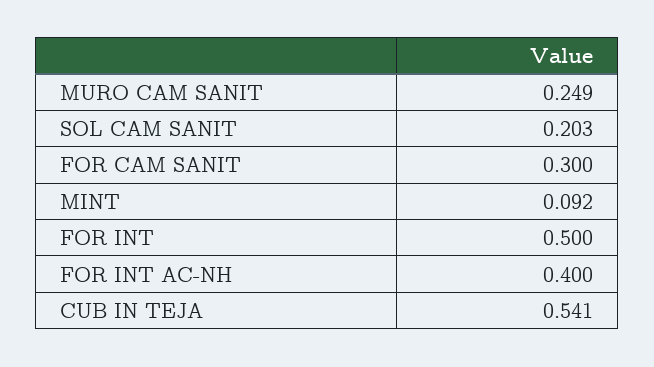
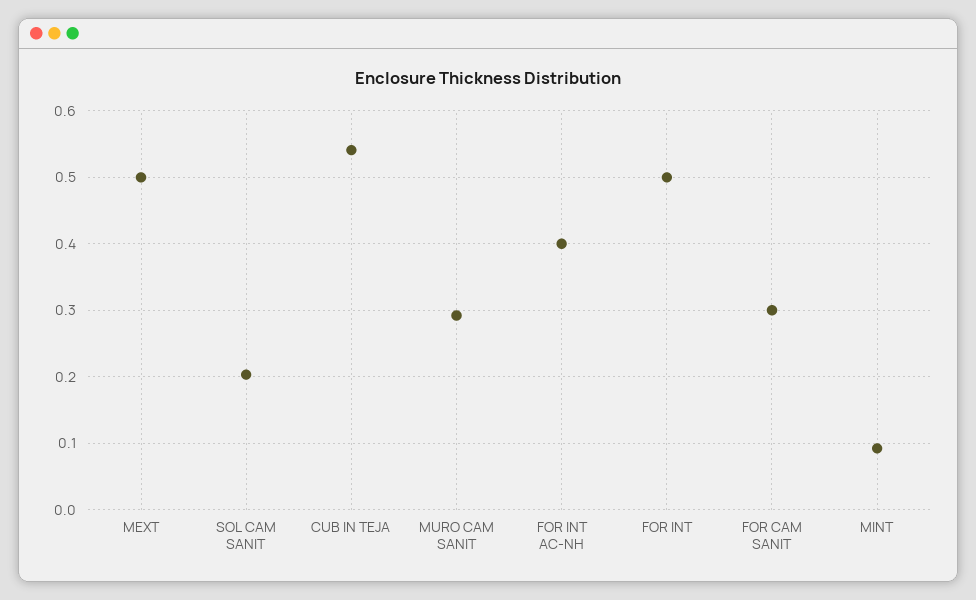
MURO CAM SANIT: 0.249 -> 0.29
MEXT: none -> 0.5

